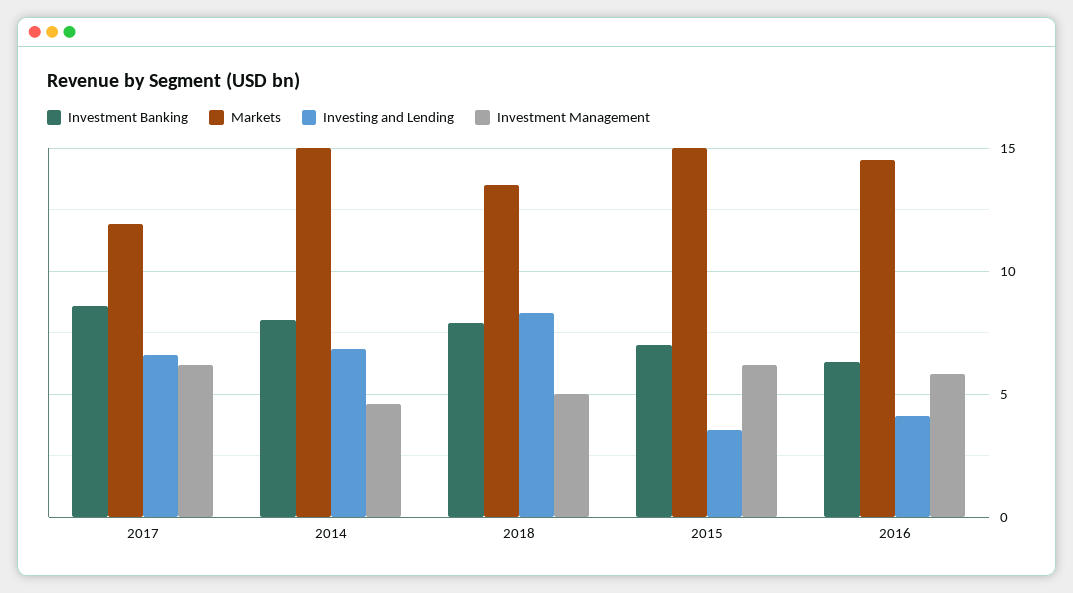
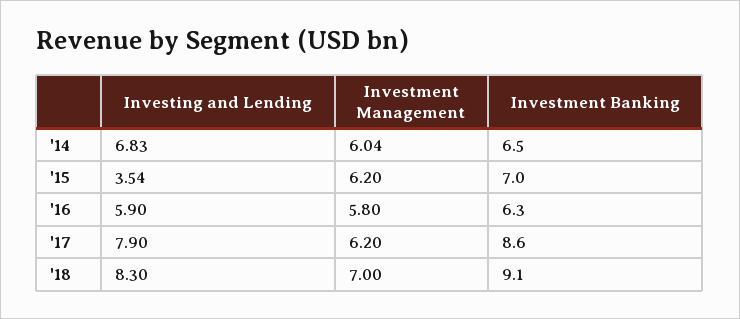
Markets, 2017: 12 -> none
Investing and Lending, 2017: 6.5 -> 7.9
Investment Banking, 2014: 8 -> 6.5
Markets, 2014: 15 -> none
Investment Management, 2014: 4.5 -> 6.04
Investment Banking, 2018: 8 -> 9.1
Markets, 2018: 13.5 -> none
Investment Management, 2018: 5 -> 7
Markets, 2015: 15 -> none
Markets, 2016: 14.5 -> none
Investing and Lending, 2016: 4 -> 5.9

